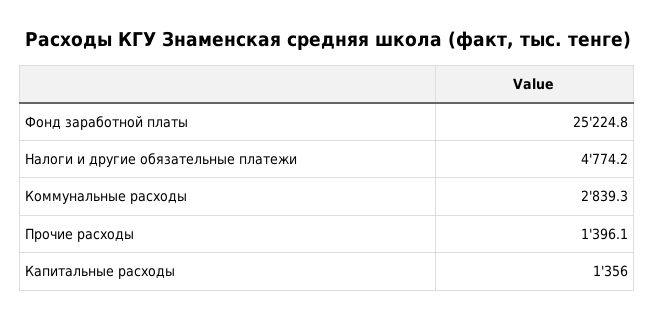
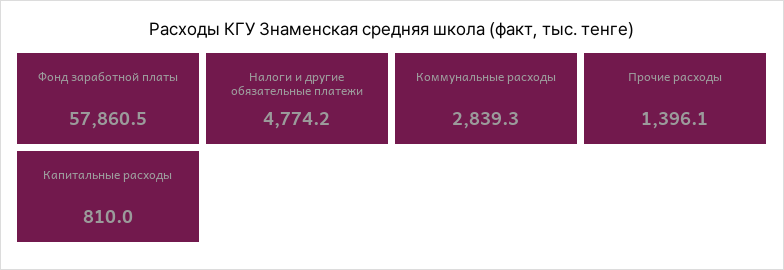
Фонд заработной платы: 25224.8 -> 57860.5
Капитальные расходы: 1356 -> 810

